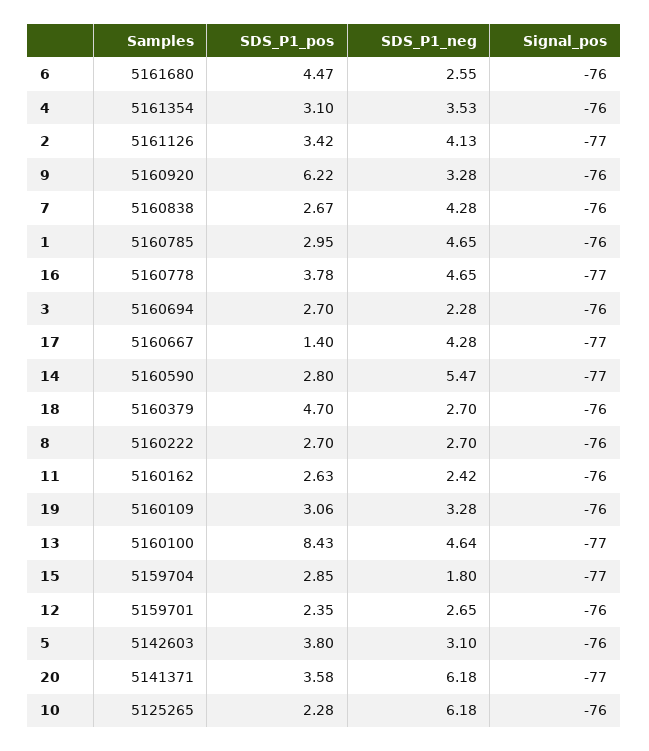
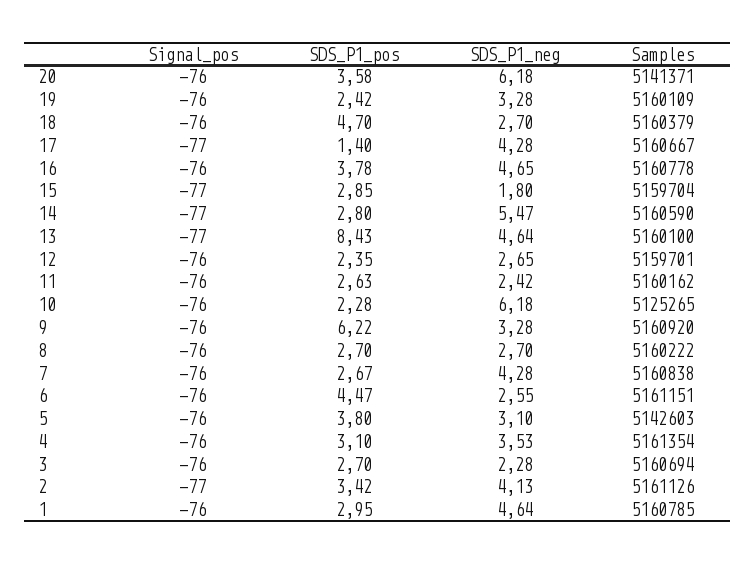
Samples, 6: 5161680 -> 5161151
SDS_P1_neg, 1: 4.65 -> 4.64
Signal_pos, 16: -77 -> -76
SDS_P1_pos, 19: 3.06 -> 2.42
Signal_pos, 20: -77 -> -76

